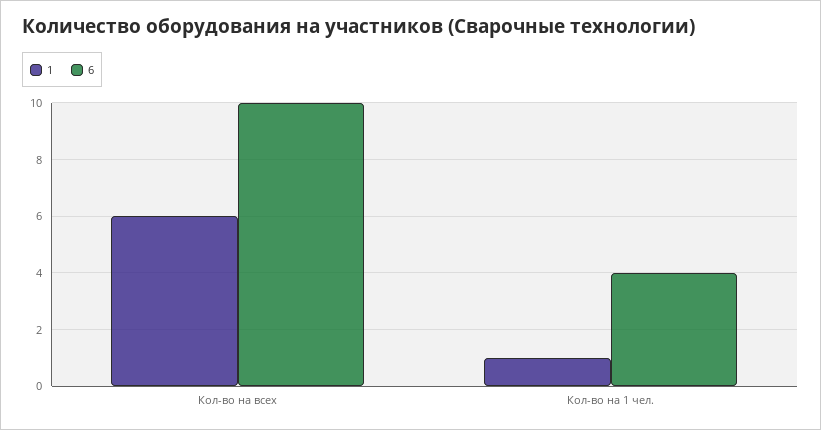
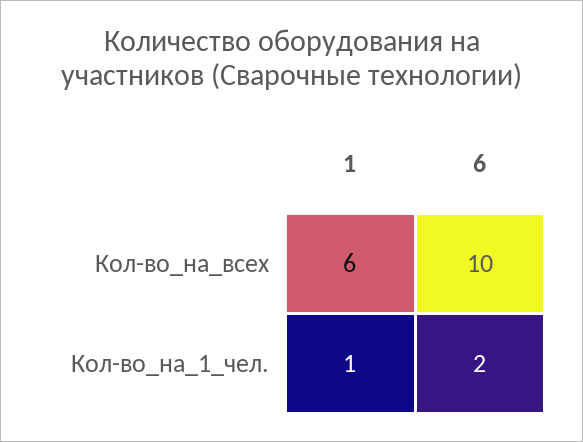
6, Кол-во на 1 чел.: 4 -> 2

